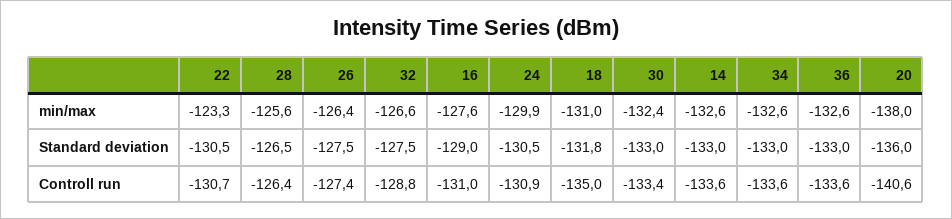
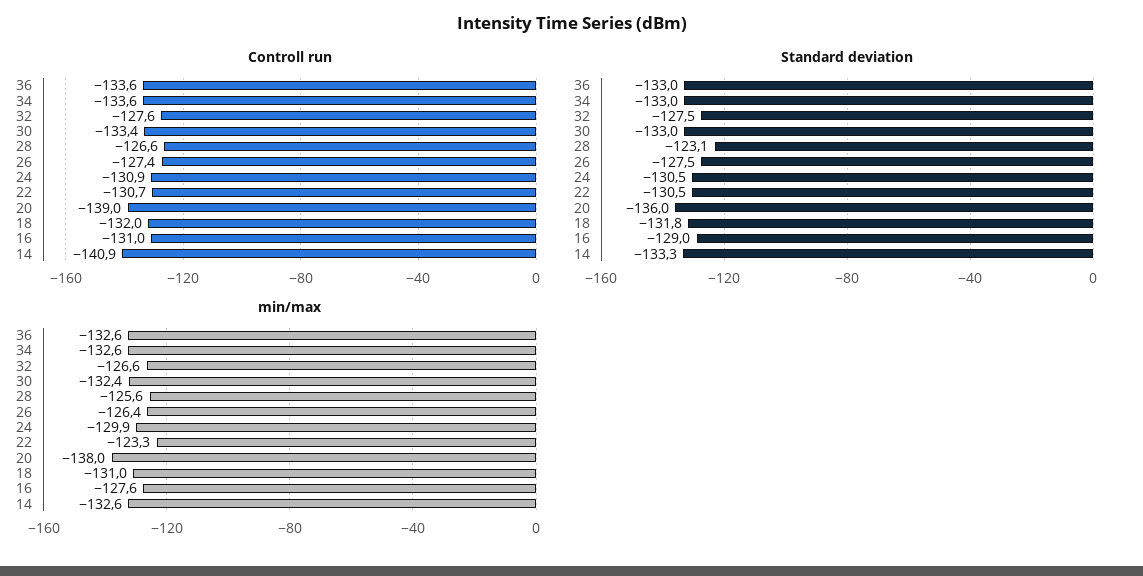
Standard deviation, 28: -126.5 -> -123.1
Standard deviation, 14: -133 -> -133.3
Controll run, 28: -126.4 -> -126.6
Controll run, 32: -128.8 -> -127.6
Controll run, 18: -135 -> -132
Controll run, 14: -133.6 -> -140.9
Controll run, 20: -140.6 -> -139

